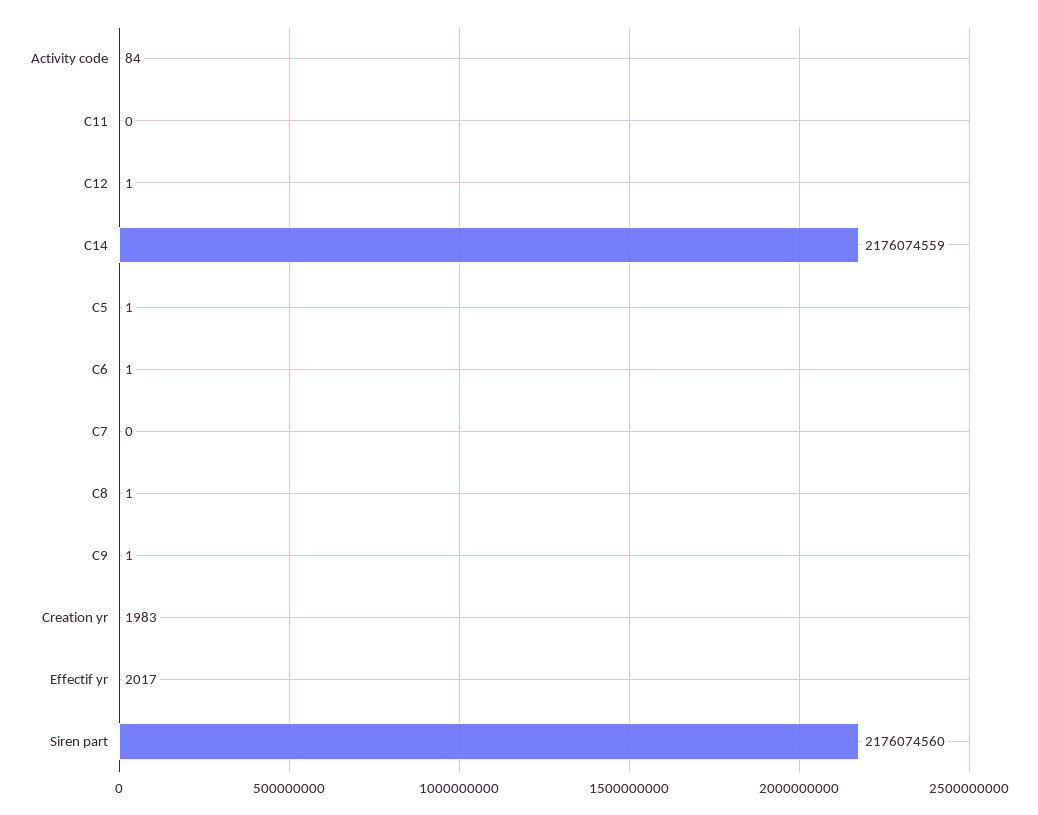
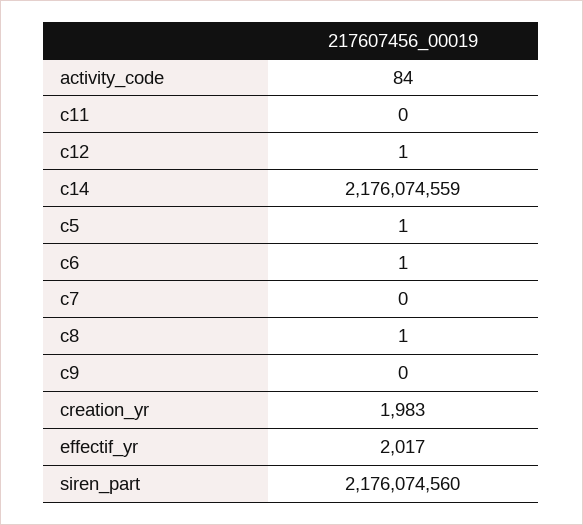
C9: 1 -> 0

